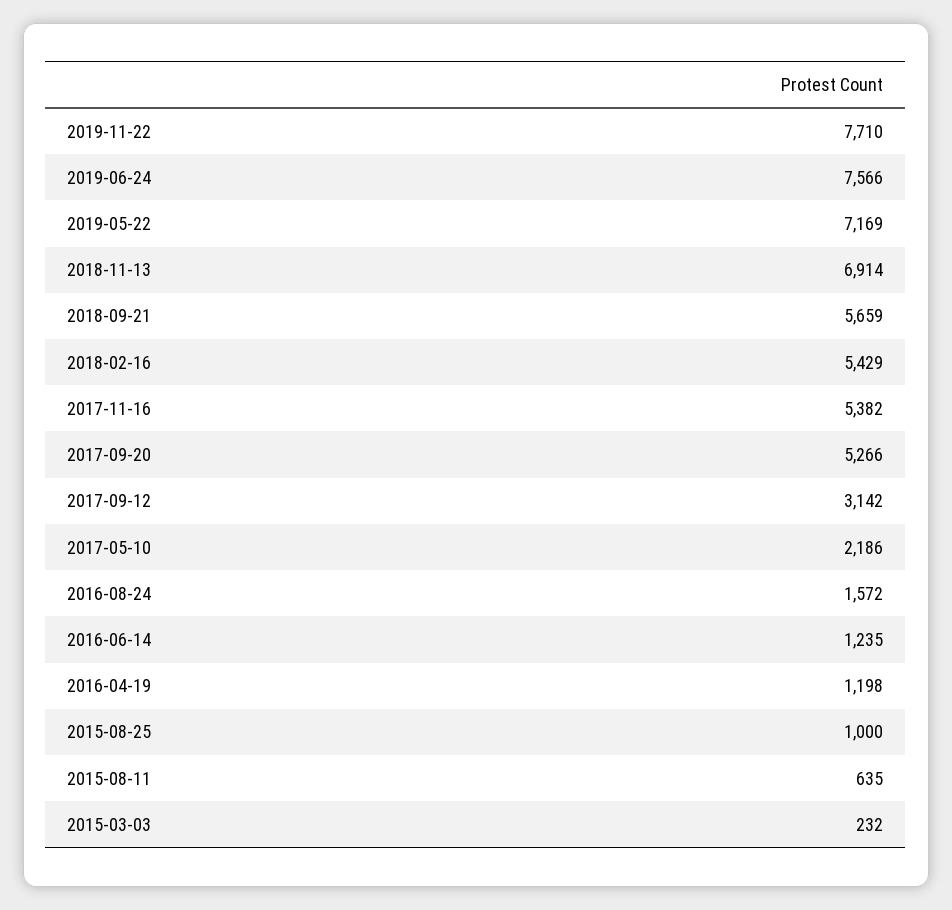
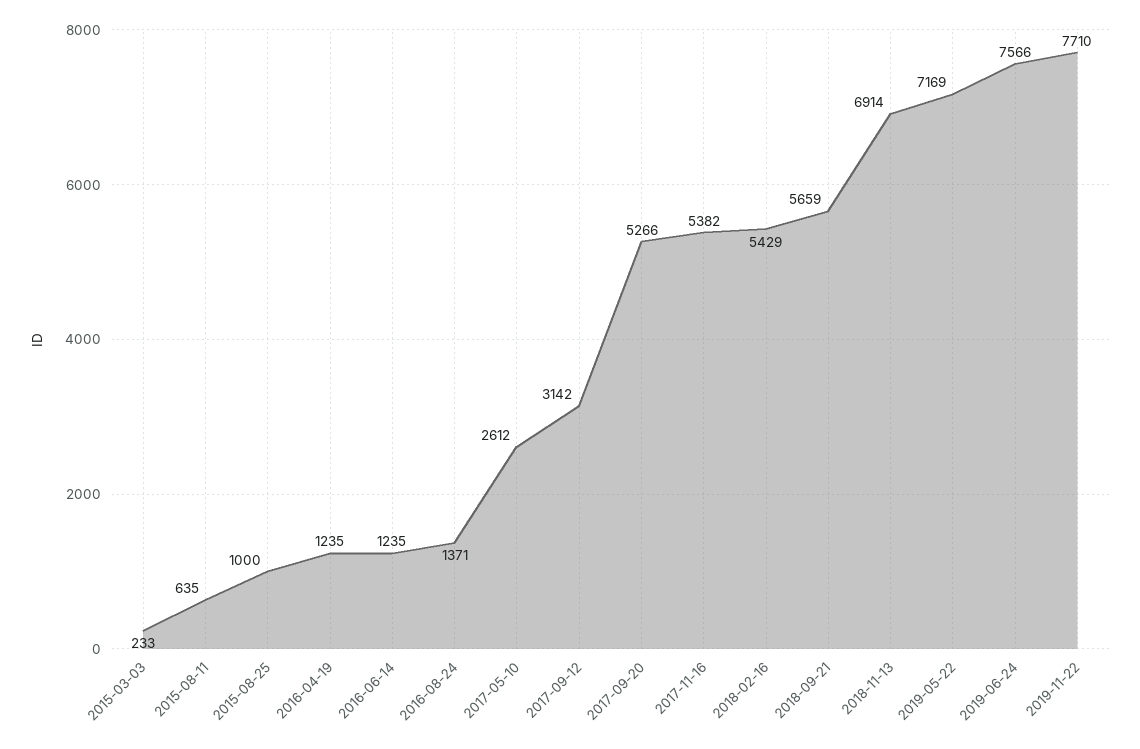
2017-05-10: 2186 -> 2612
2016-08-24: 1572 -> 1371
2016-04-19: 1198 -> 1235
2015-03-03: 232 -> 233

